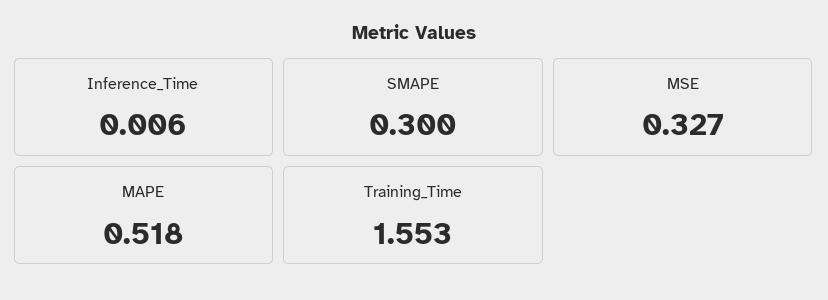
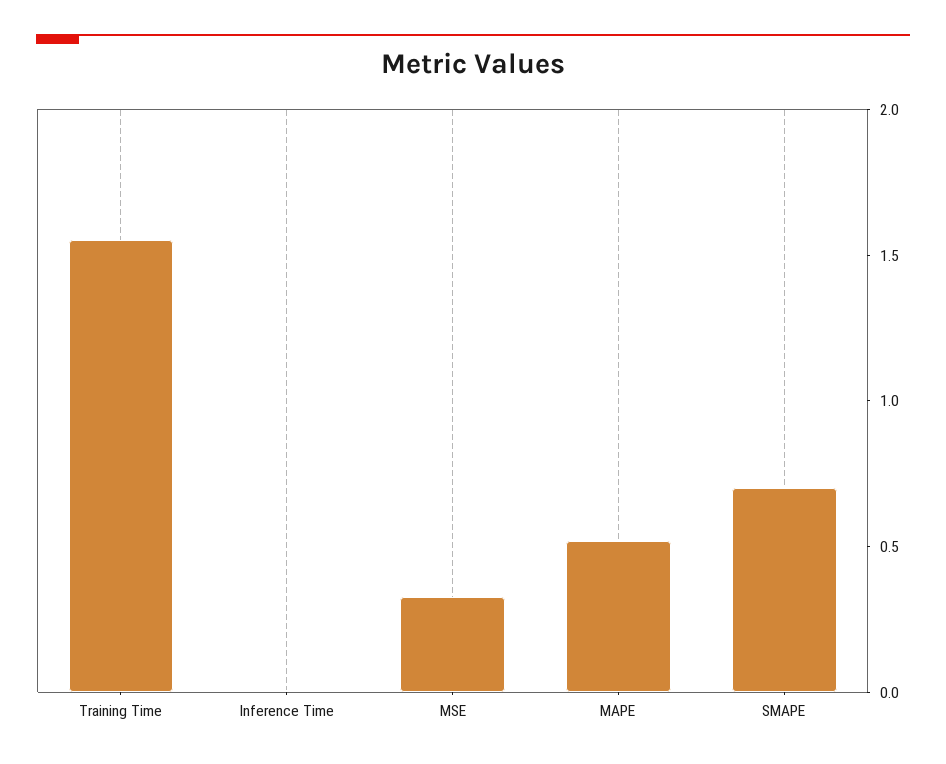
SMAPE: 0.3 -> 0.7

